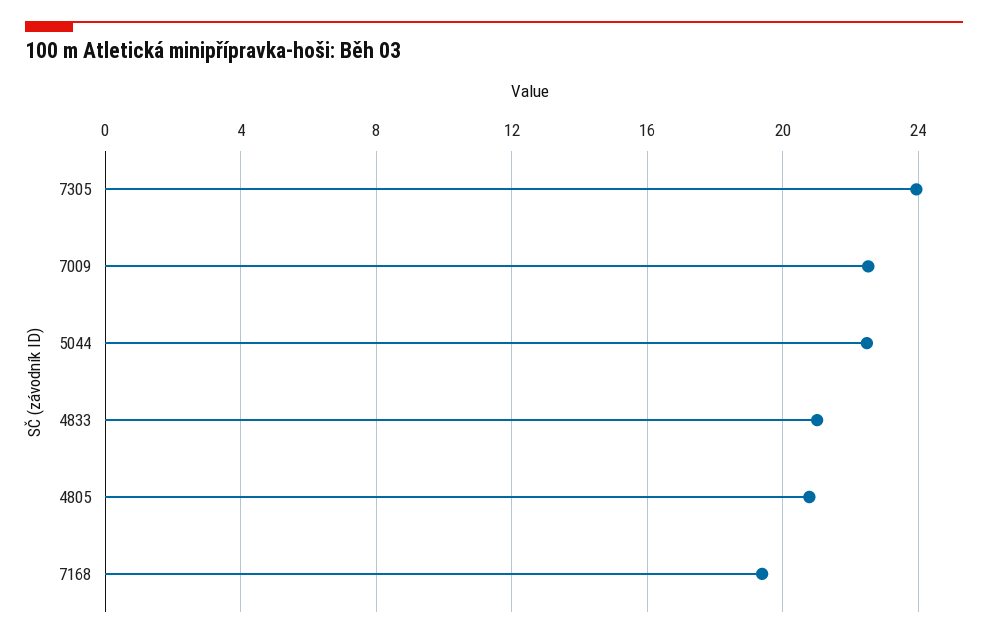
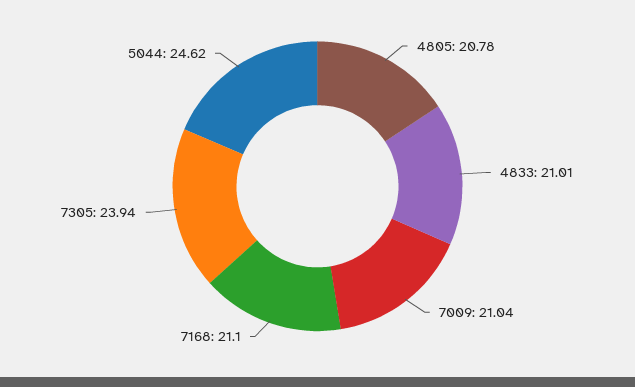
7009: 22.5 -> 21.04
5044: 22.5 -> 24.62
7168: 19.5 -> 21.1

